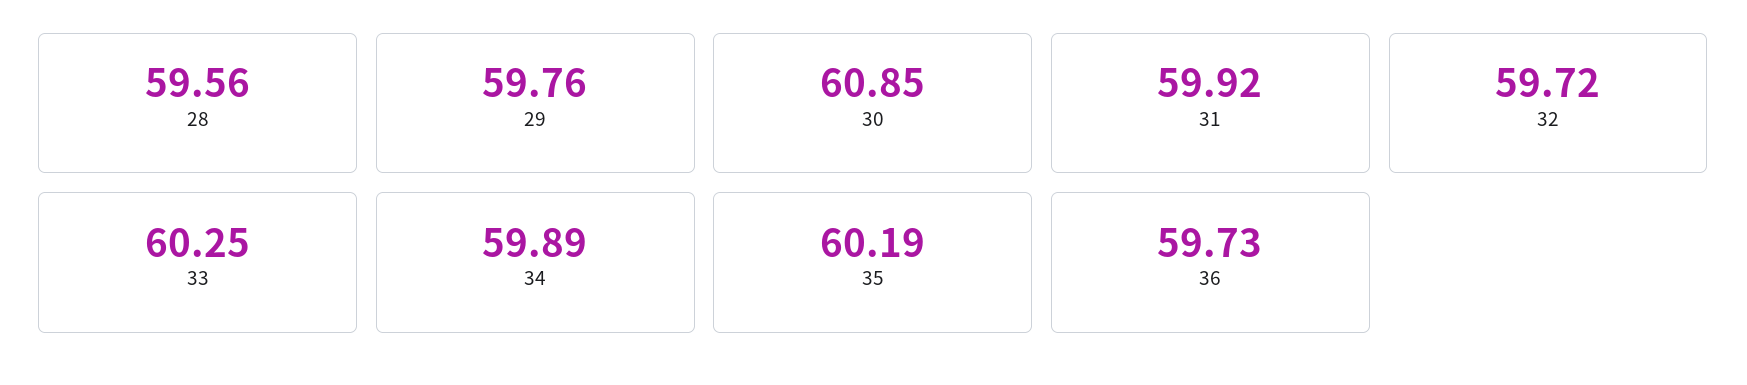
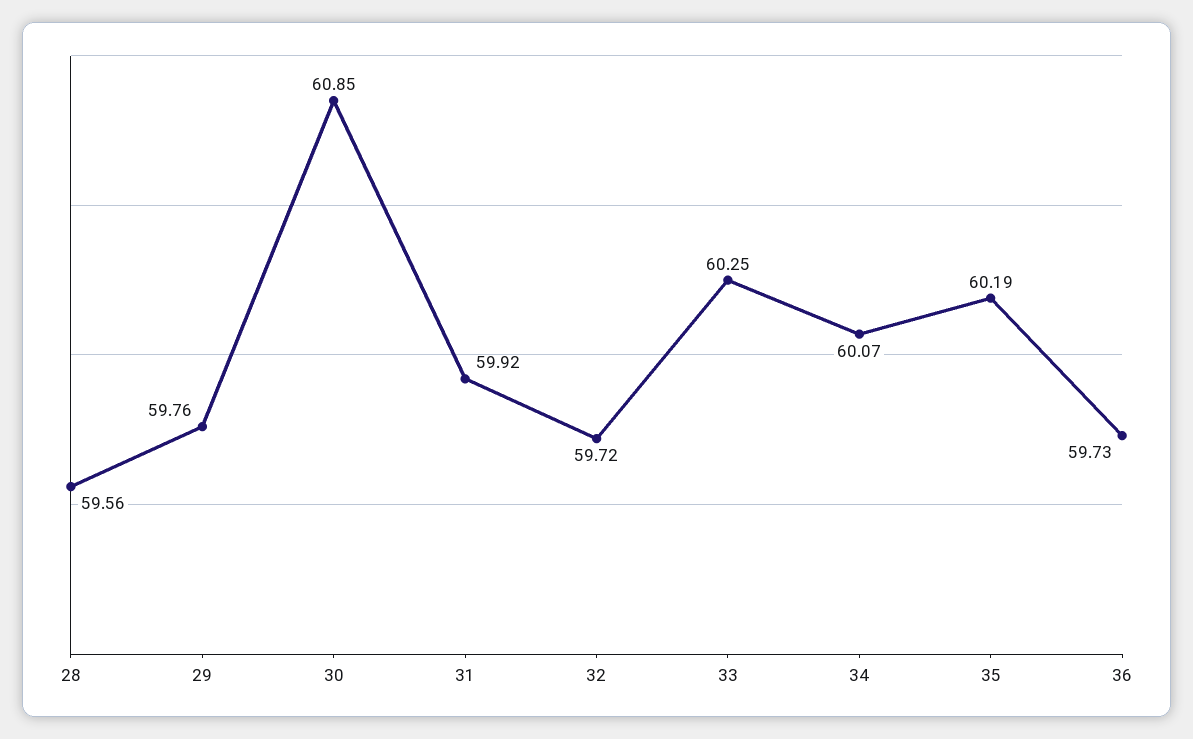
34: 59.89 -> 60.07

